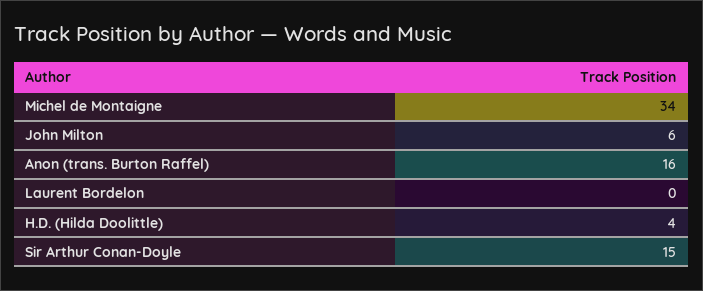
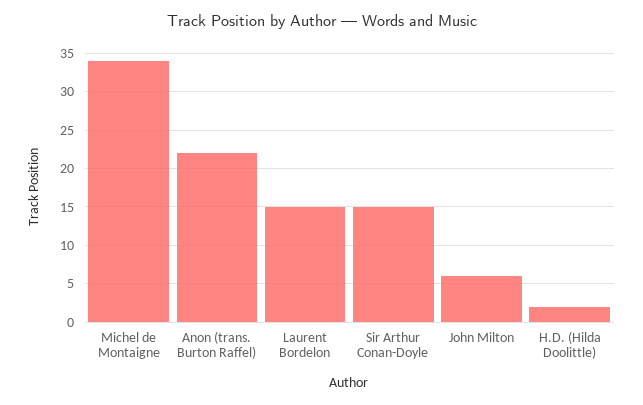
Anon (trans. Burton Raffel): 16 -> 22
Laurent Bordelon: 0 -> 15
H.D. (Hilda Doolittle): 4 -> 2

